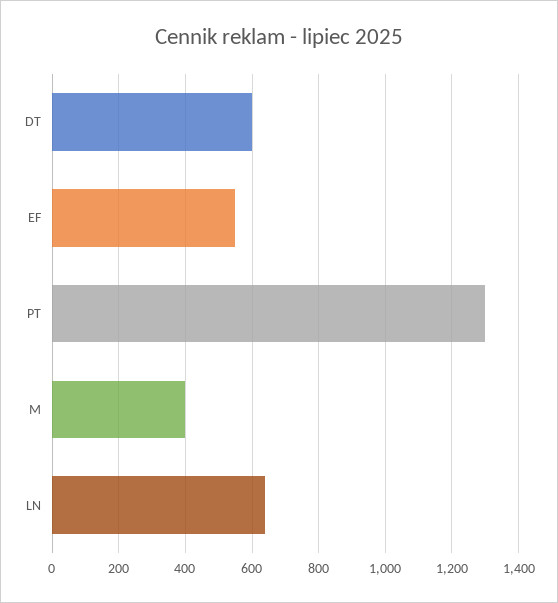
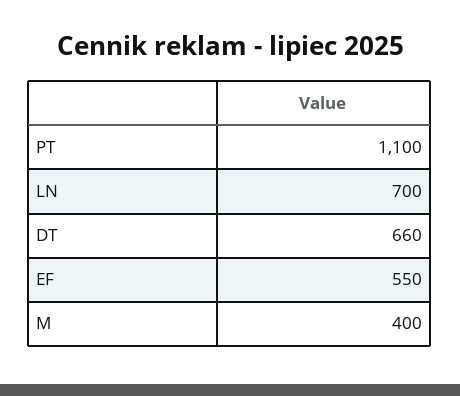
DT: 600 -> 660
PT: 1300 -> 1100
LN: 640 -> 700

